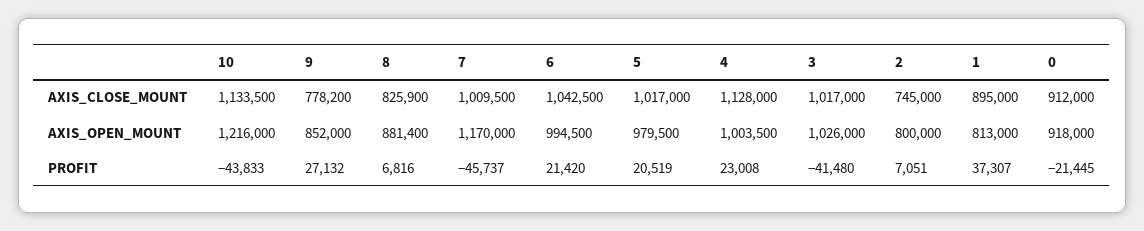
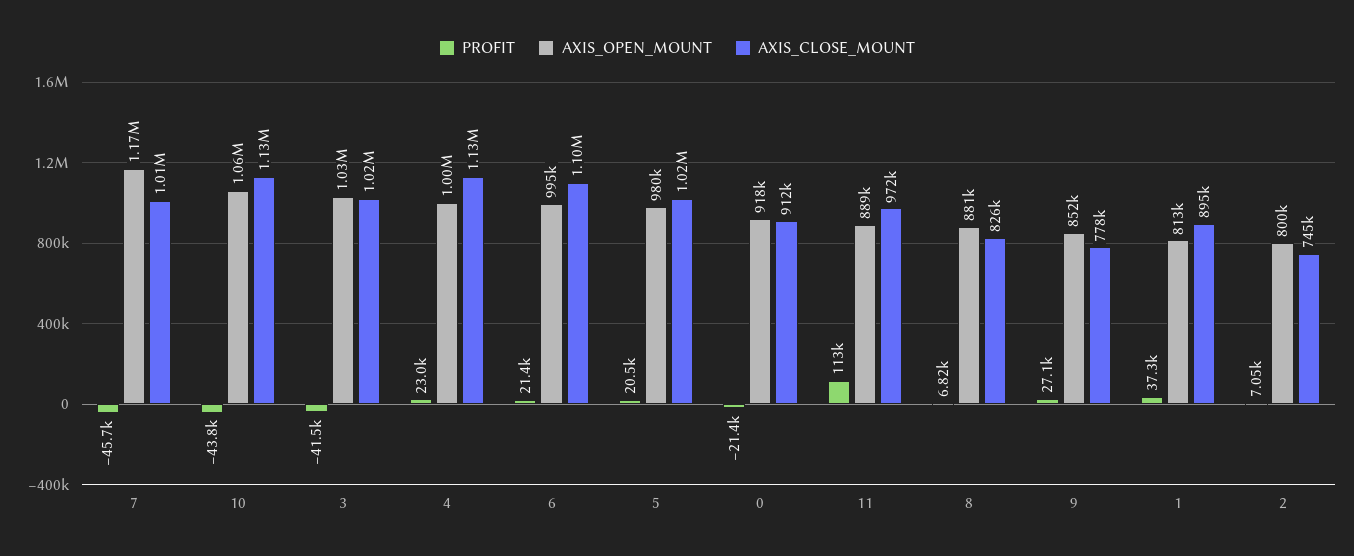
AXIS_CLOSE_MOUNT, 6: 1042500 -> 1100000
AXIS_OPEN_MOUNT, 10: 1216000 -> 1060000
PROFIT, 11: none -> 113000
AXIS_OPEN_MOUNT, 11: none -> 889000
AXIS_CLOSE_MOUNT, 11: none -> 972000

